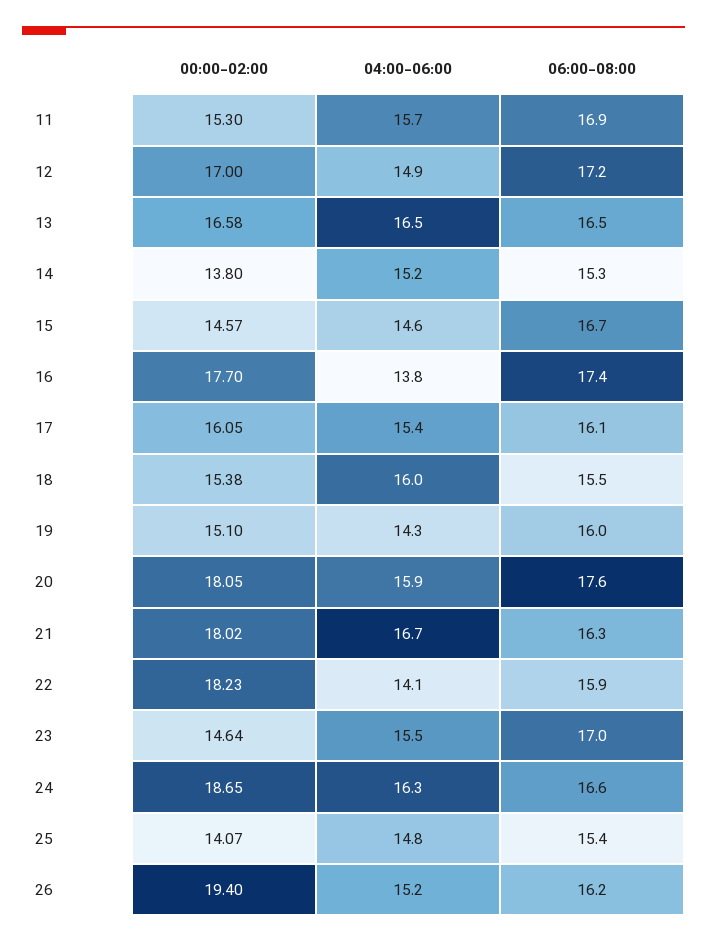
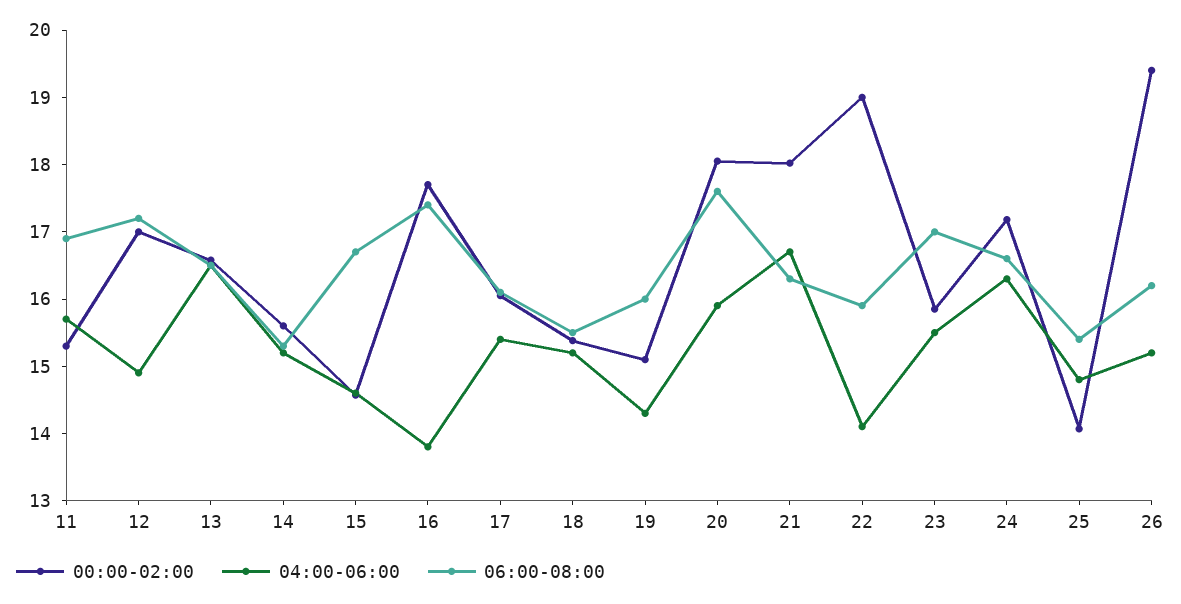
00:00-02:00, 14: 13.8 -> 15.6
04:00-06:00, 18: 16 -> 15.2
00:00-02:00, 22: 18.23 -> 19
00:00-02:00, 23: 14.64 -> 15.8
00:00-02:00, 24: 18.65 -> 17.2

